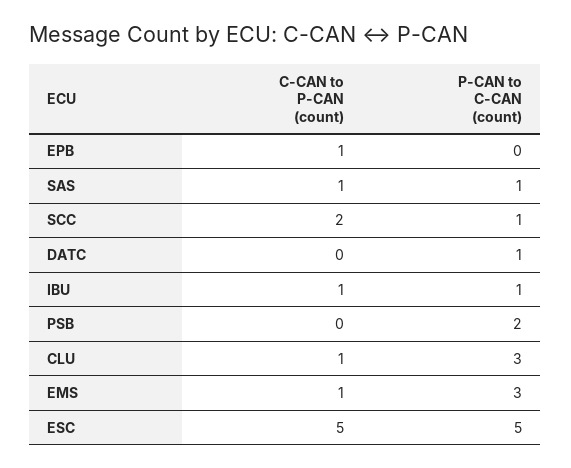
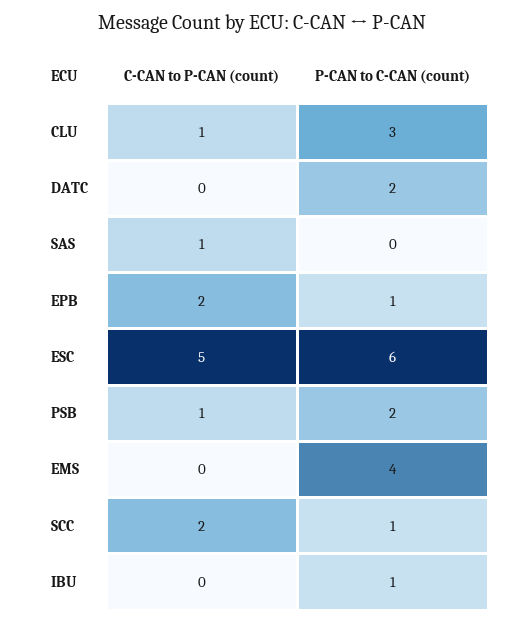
C-CAN to P-CAN (count), EPB: 1 -> 2
P-CAN to C-CAN (count), EPB: 0 -> 1
P-CAN to C-CAN (count), SAS: 1 -> 0
P-CAN to C-CAN (count), DATC: 1 -> 2
C-CAN to P-CAN (count), IBU: 1 -> 0
C-CAN to P-CAN (count), PSB: 0 -> 1
C-CAN to P-CAN (count), EMS: 1 -> 0
P-CAN to C-CAN (count), EMS: 3 -> 4
P-CAN to C-CAN (count), ESC: 5 -> 6

